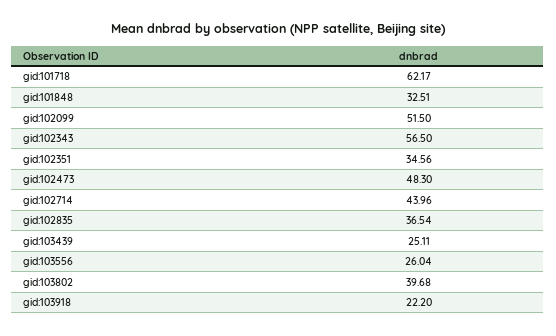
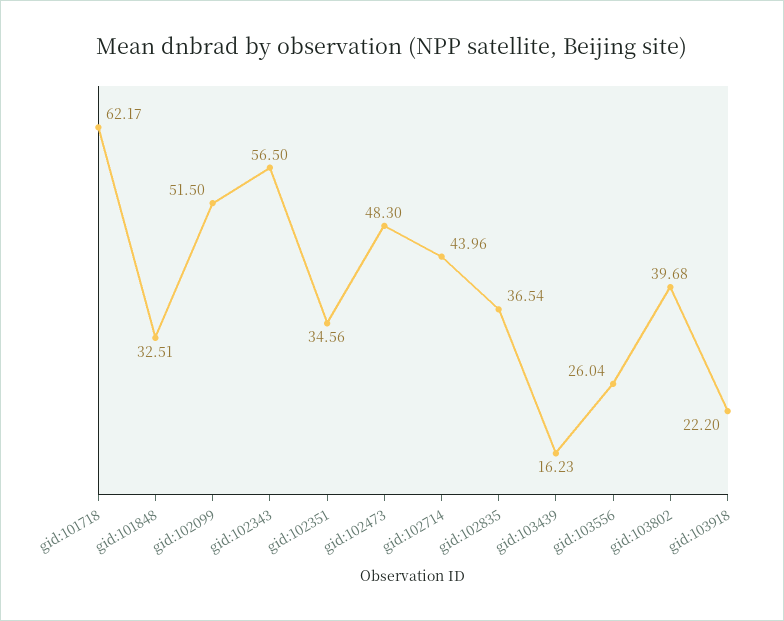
gid:103439: 25.11 -> 16.23

